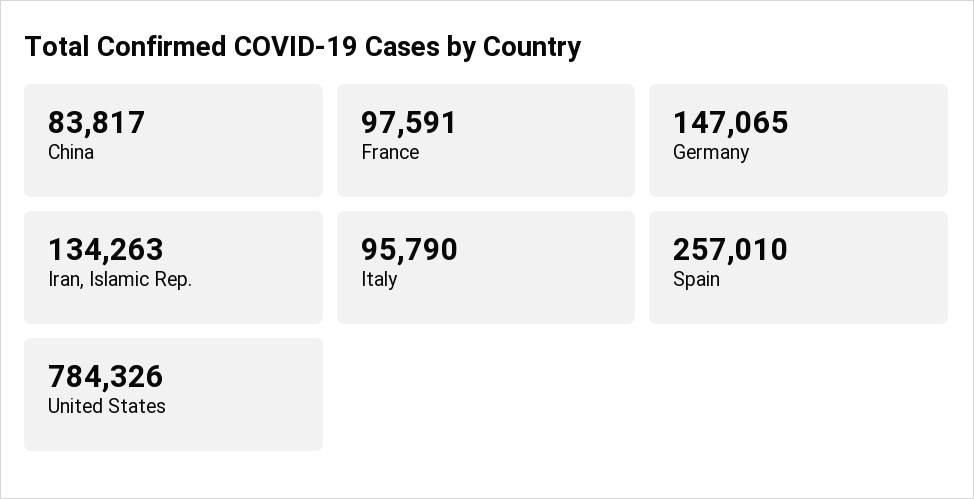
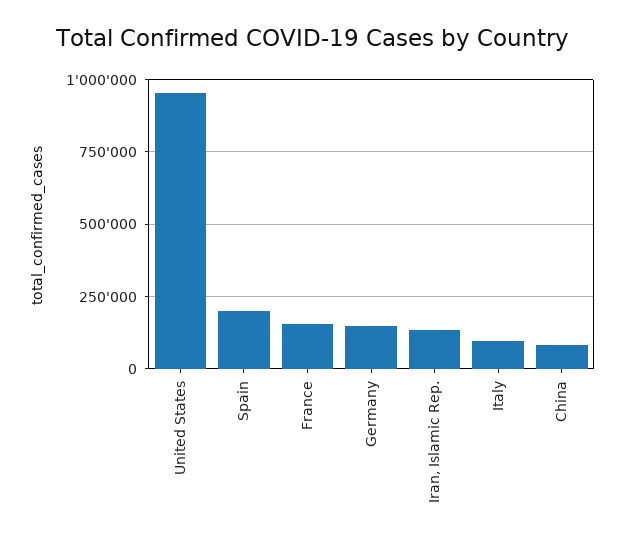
France: 97591 -> 150000
Spain: 257010 -> 200000
United States: 784326 -> 950000

